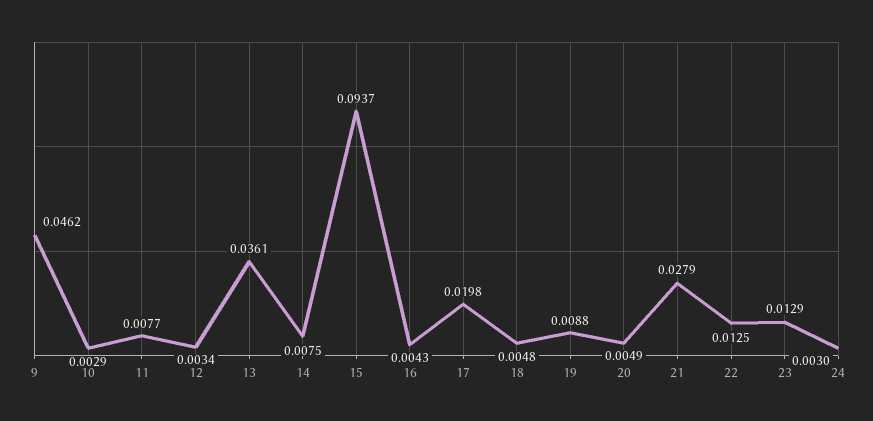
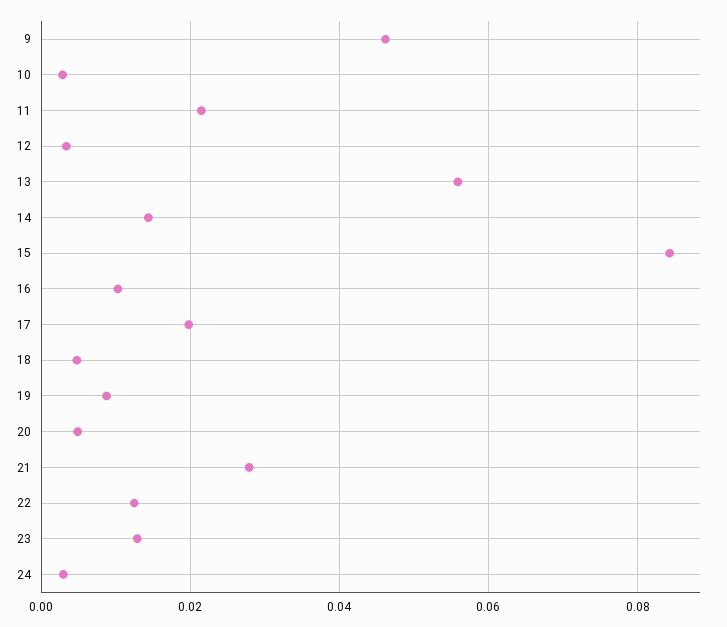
11: 0.0077 -> 0.022
13: 0.0361 -> 0.056
14: 0.0075 -> 0.014
15: 0.0937 -> 0.084
16: 0.0043 -> 0.01

